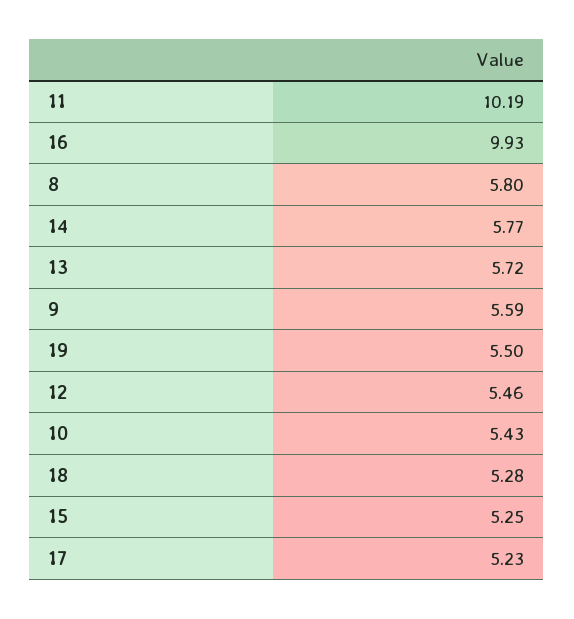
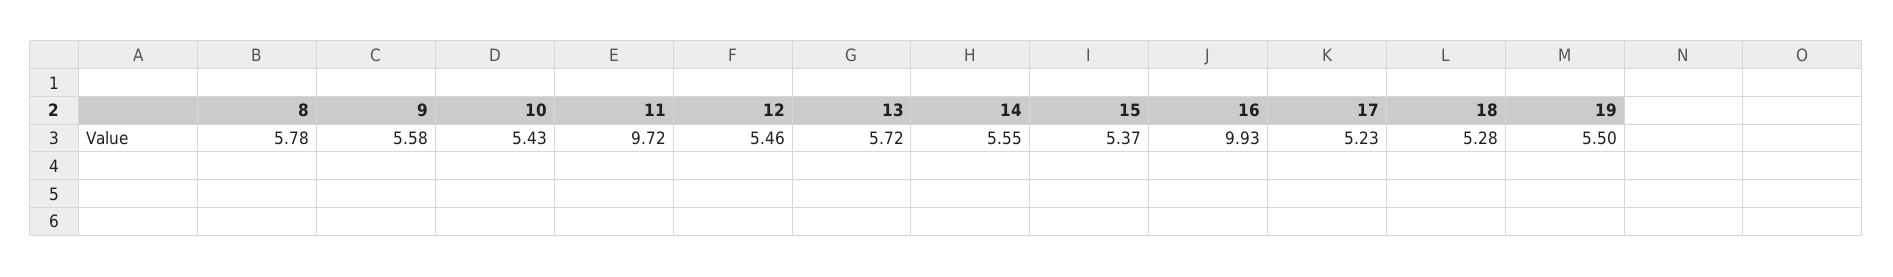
11: 10.19 -> 9.72
8: 5.8 -> 5.78
14: 5.77 -> 5.55
9: 5.59 -> 5.58
15: 5.25 -> 5.37

